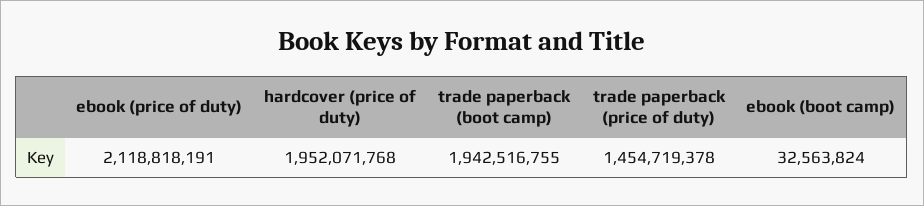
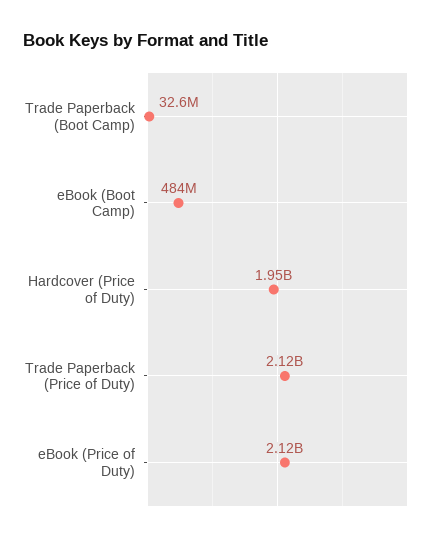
trade paperback (boot camp): 1942516755 -> 32600000
trade paperback (price of duty): 1454719378 -> 2120000000
ebook (boot camp): 32563824 -> 484000000

